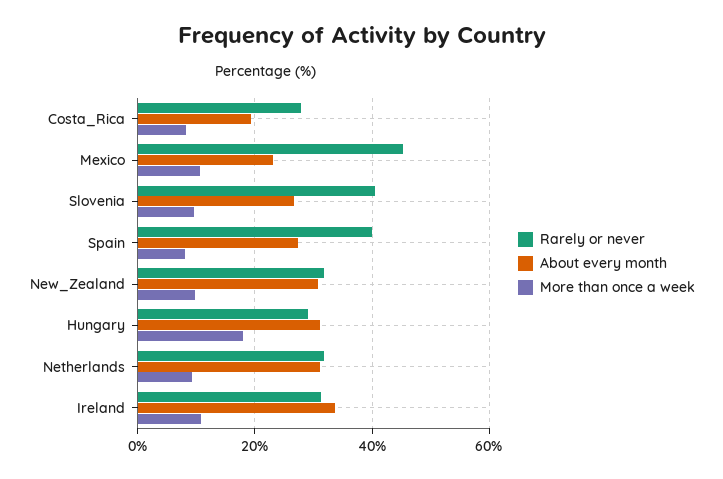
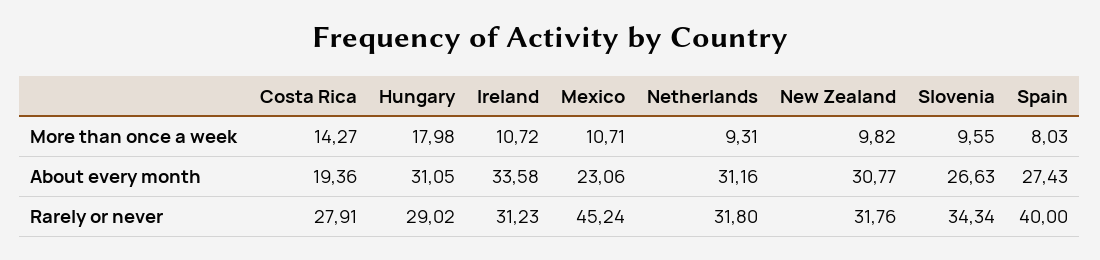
More than once a week, Costa_Rica: 8 -> 14.27
Rarely or never, Slovenia: 40 -> 34.34

